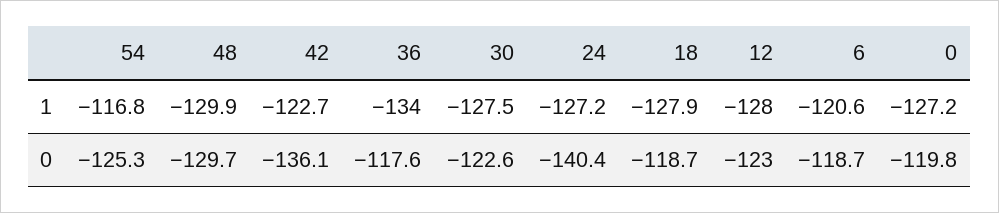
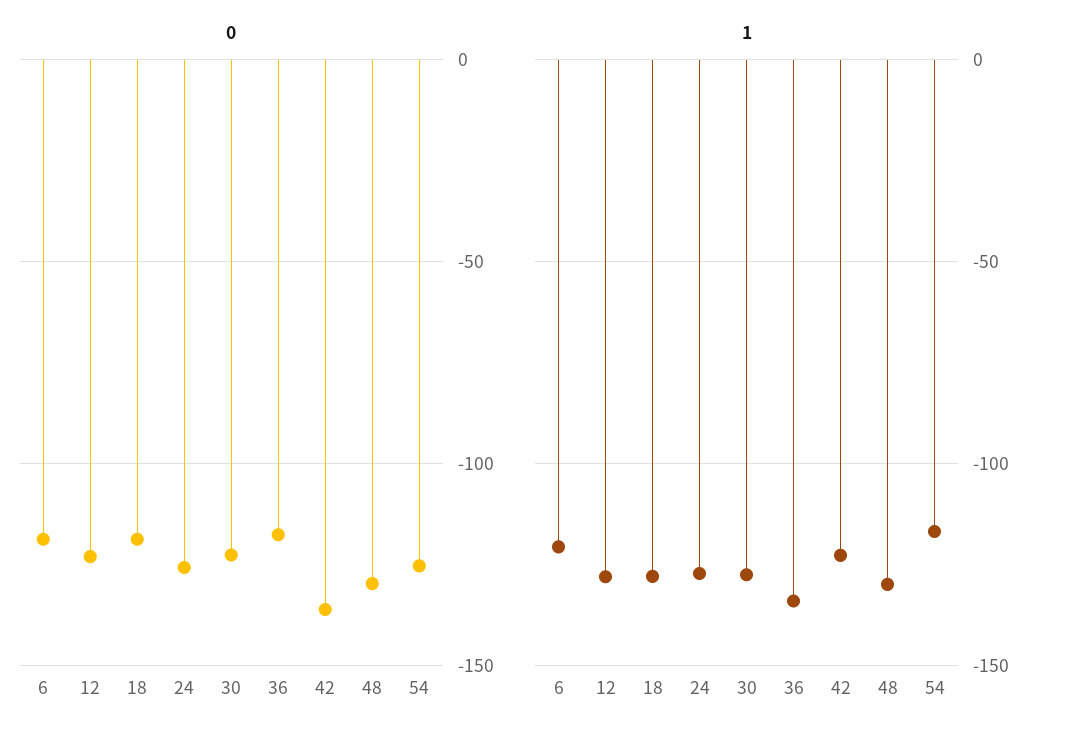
1, 0: -127.2 -> none
0, 24: -140.4 -> -125
0, 0: -119.8 -> none

